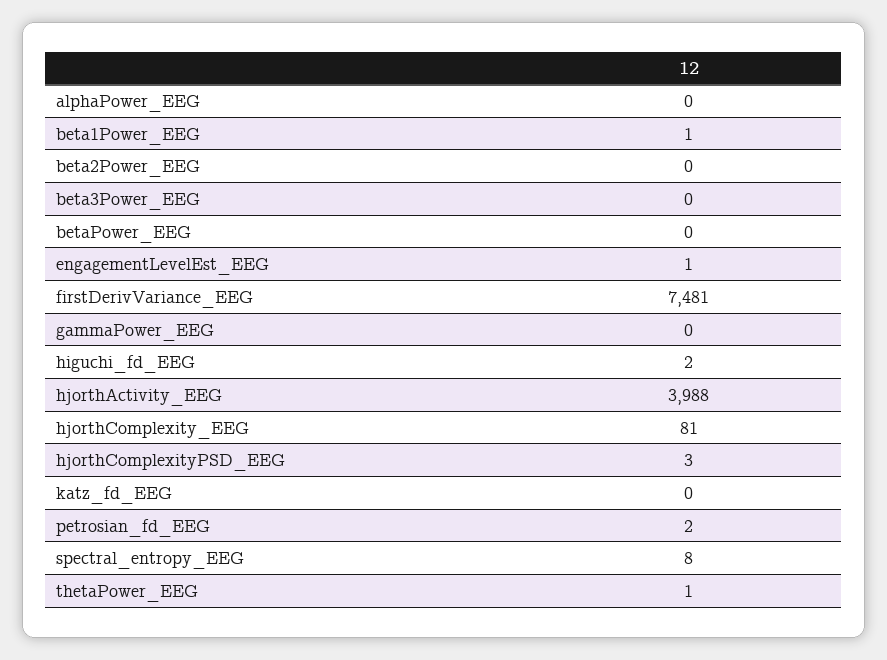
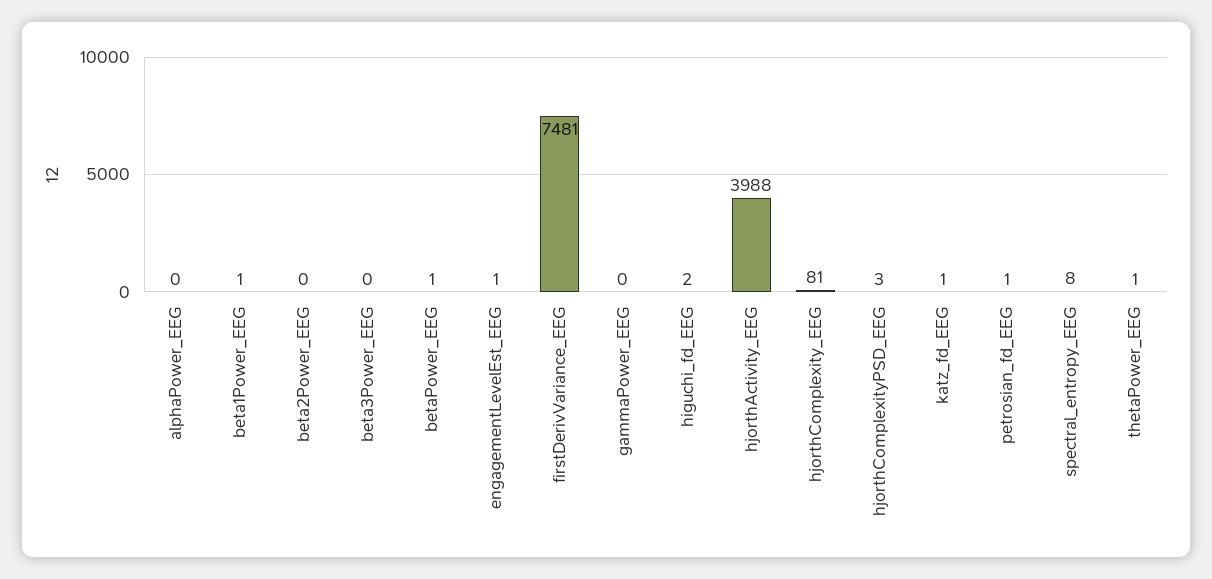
betaPower_EEG: 0 -> 1
katz_fd_EEG: 0 -> 1
petrosian_fd_EEG: 2 -> 1

